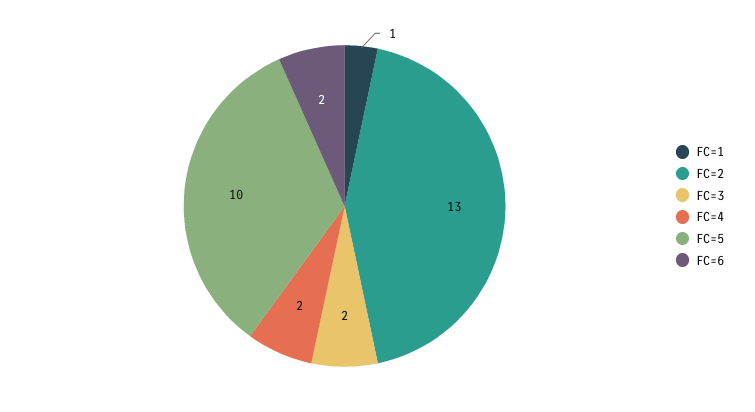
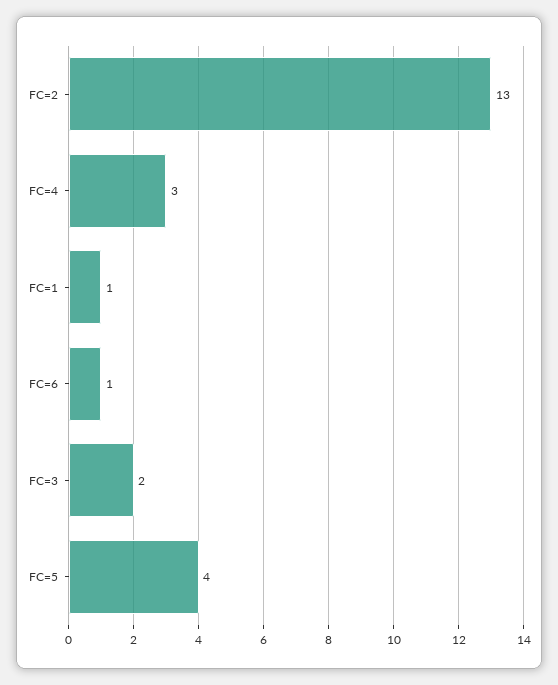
FC=4: 2 -> 3
FC=5: 10 -> 4
FC=6: 2 -> 1

